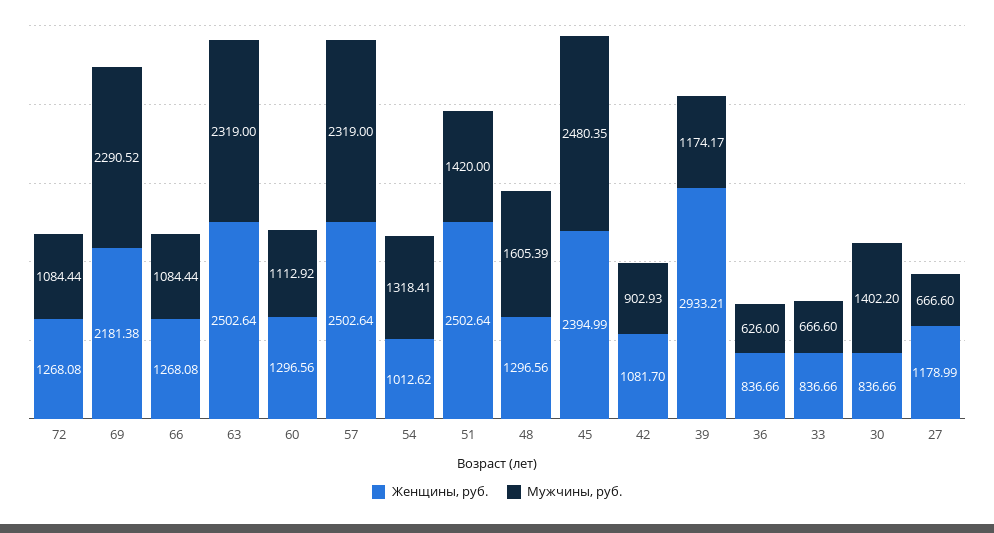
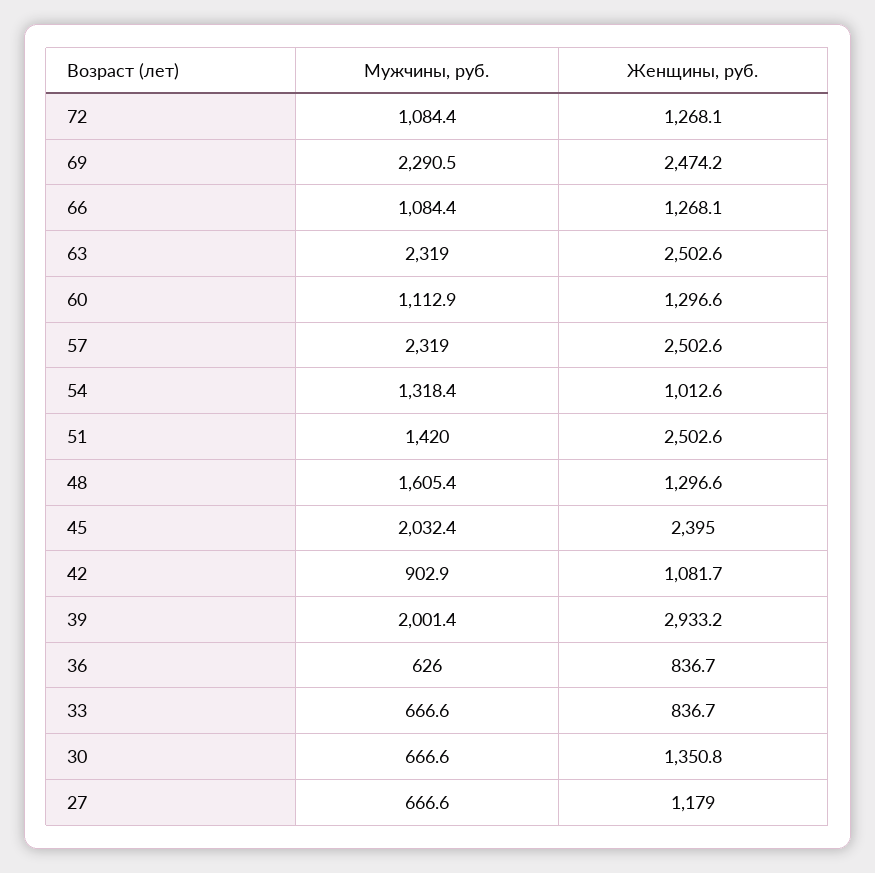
Женщины, руб., 69: 2181.38 -> 2474.2
Мужчины, руб., 45: 2480.35 -> 2032.4
Мужчины, руб., 39: 1174.17 -> 2001.4
Женщины, руб., 30: 836.66 -> 1350.8
Мужчины, руб., 30: 1402.2 -> 666.6

